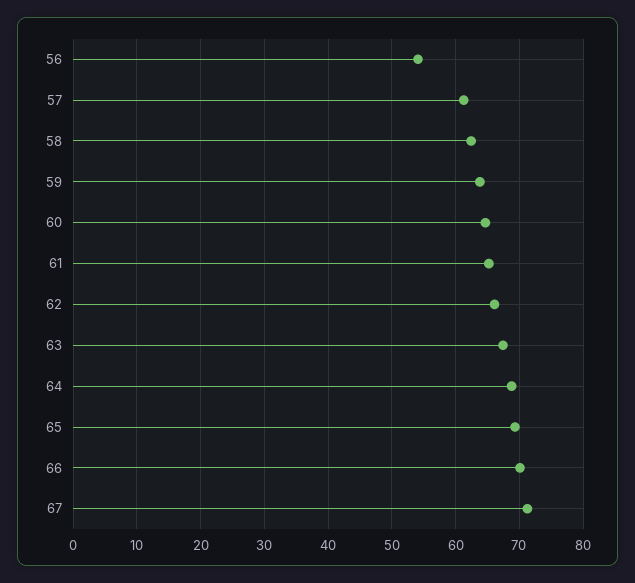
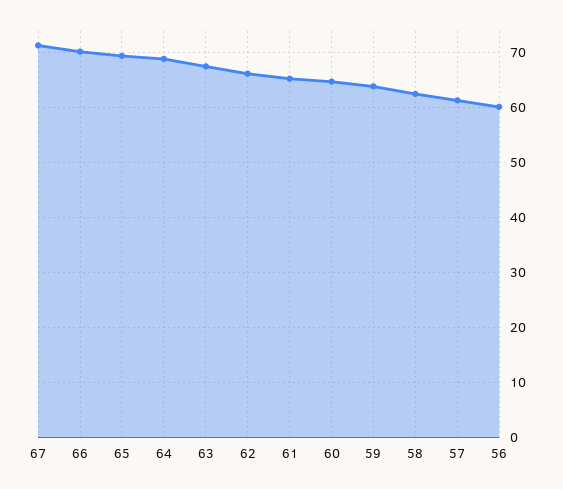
56: 54 -> 60

